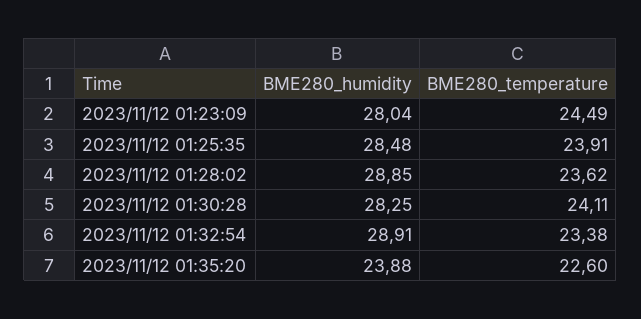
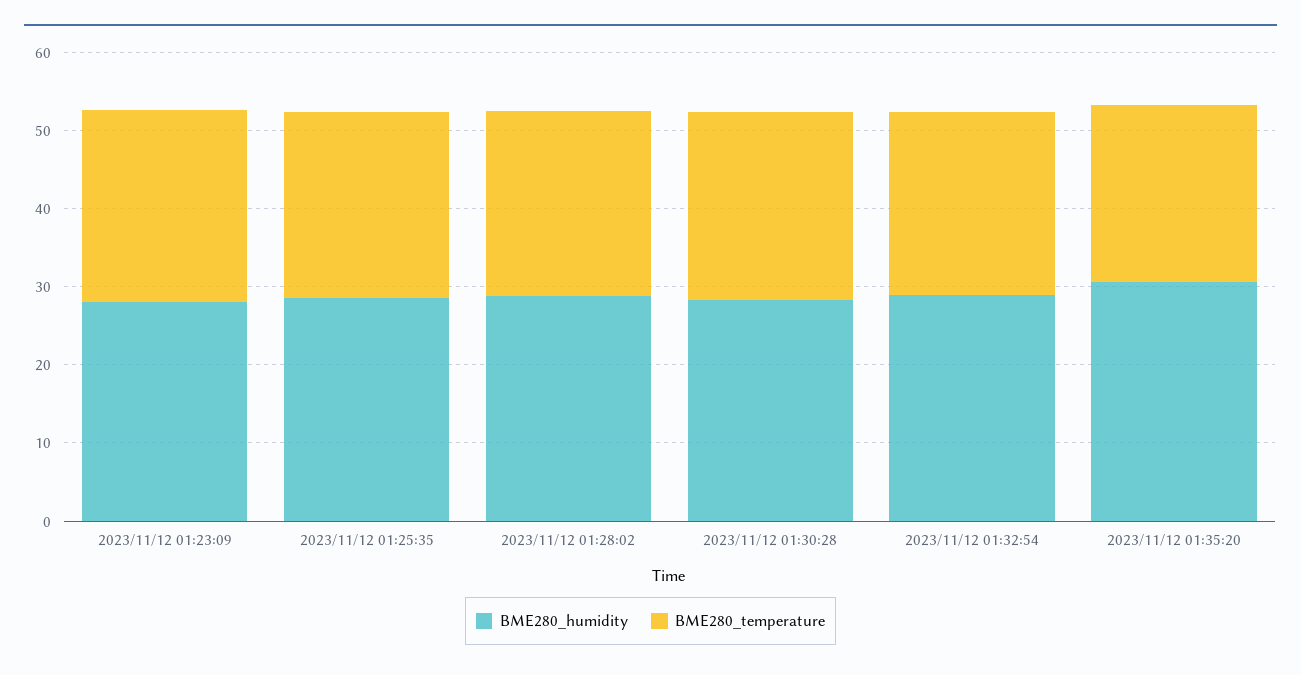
BME280_humidity, 2023/11/12 01:35:20: 23.88 -> 30

